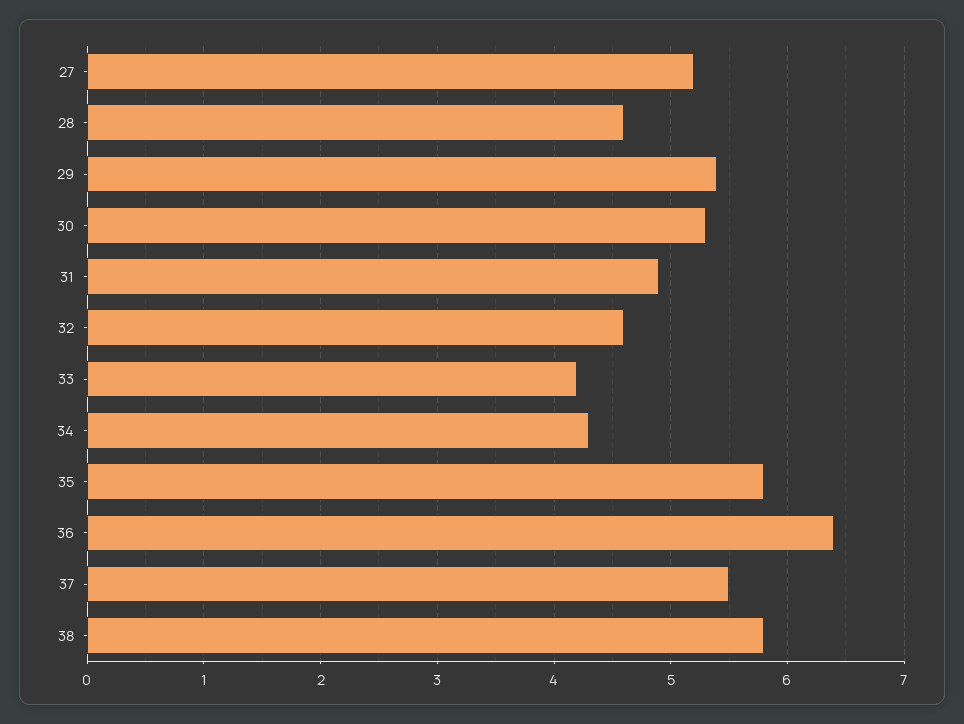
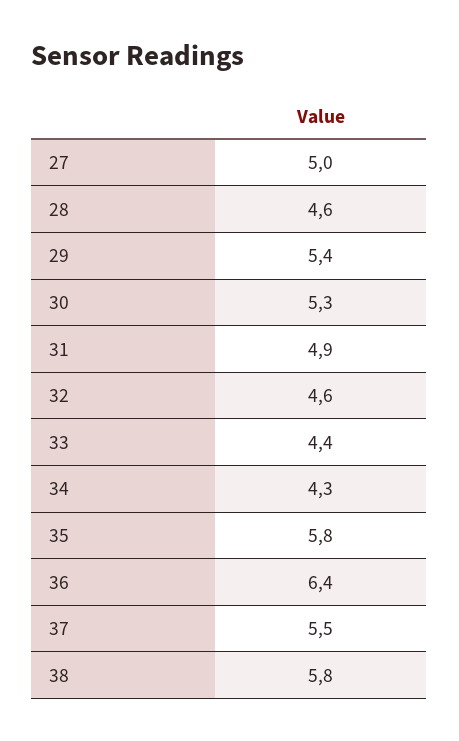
27: 5.2 -> 5
33: 4.2 -> 4.4

